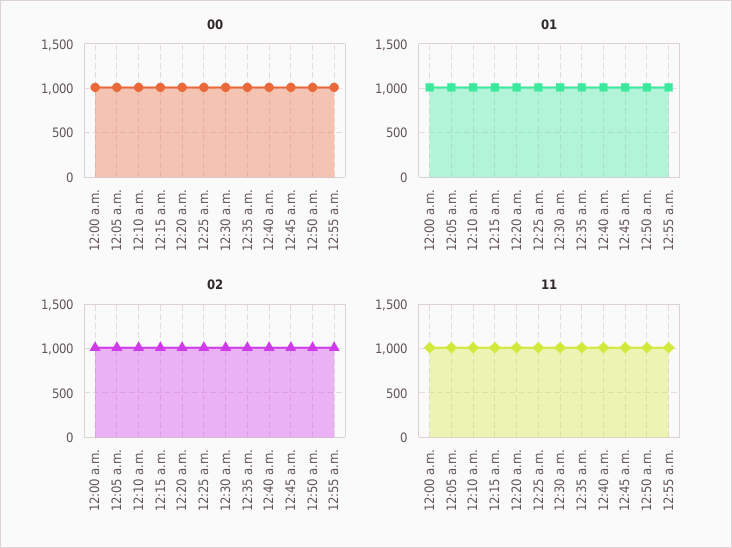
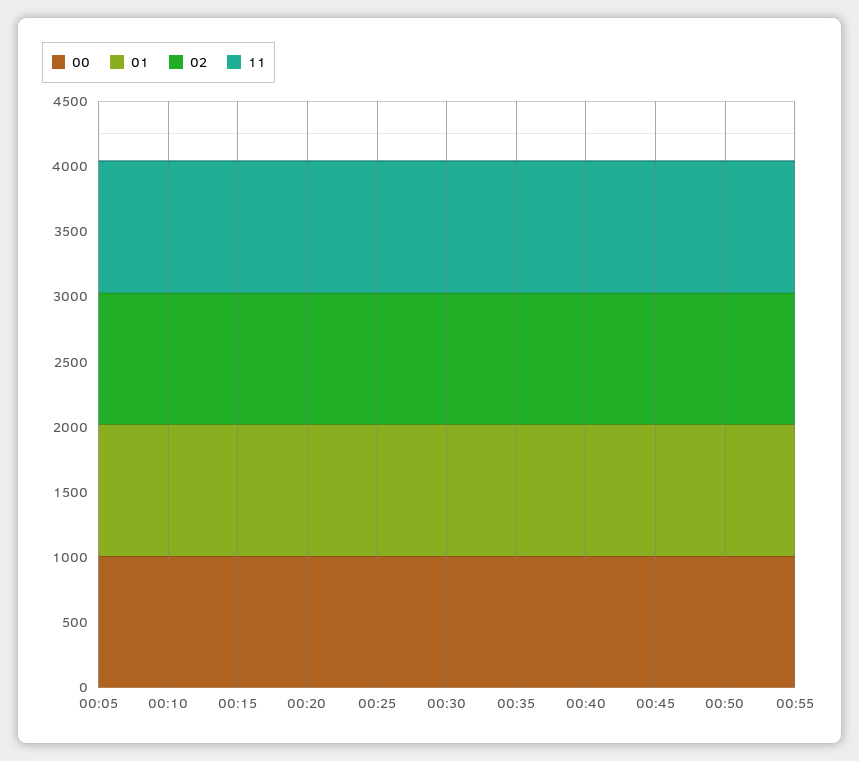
00, 12:00 a.m.: 1000 -> none
01, 12:00 a.m.: 1000 -> none
02, 12:00 a.m.: 1000 -> none
11, 12:00 a.m.: 1000 -> none

